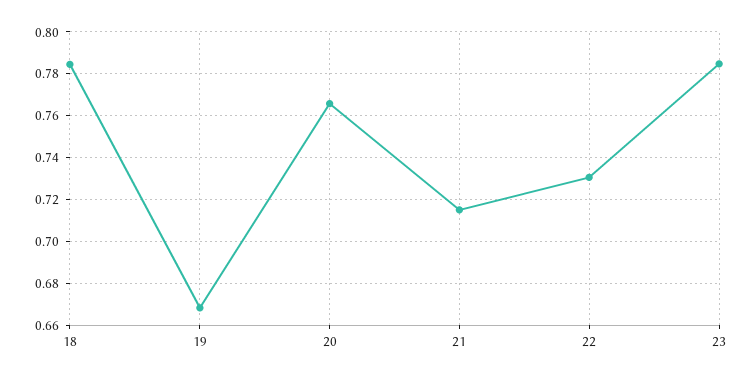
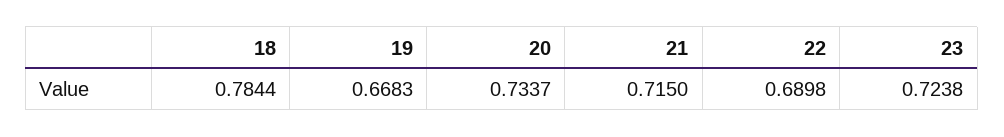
20: 0.765 -> 0.7337
22: 0.73 -> 0.6898
23: 0.785 -> 0.7238

